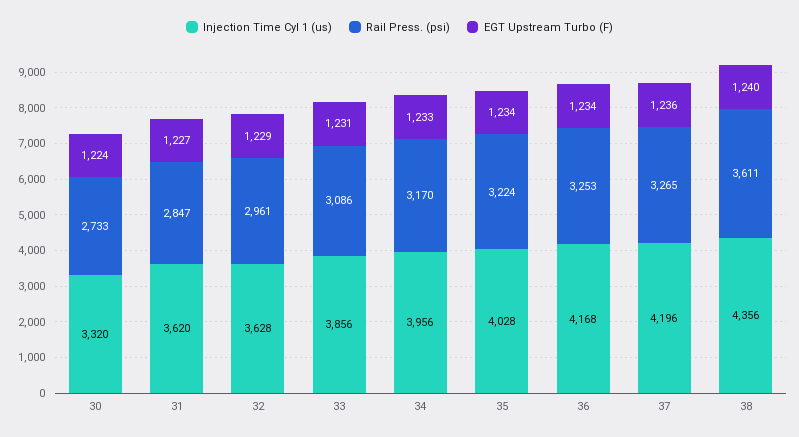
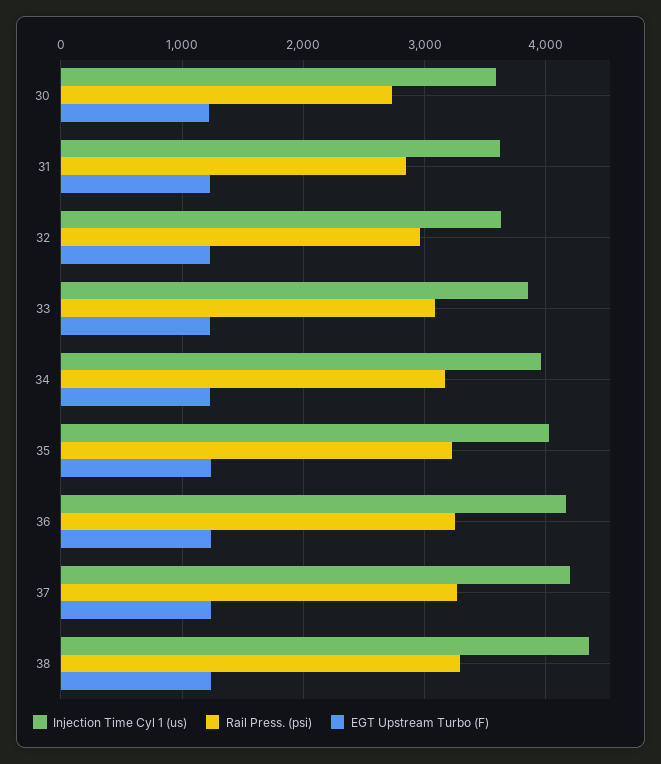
Injection Time Cyl 1 (us), 30: 3320 -> 3600
Rail Press. (psi), 38: 3611 -> 3300

